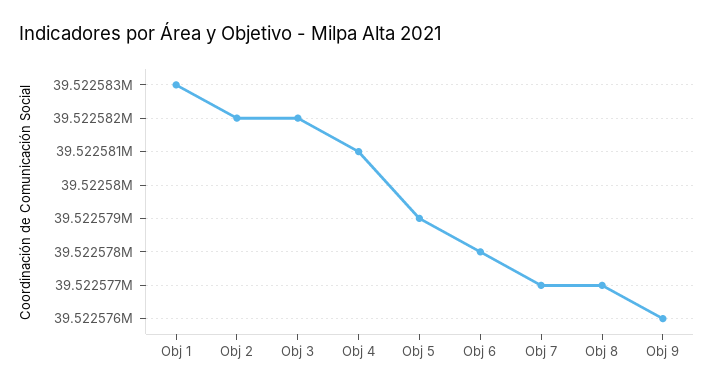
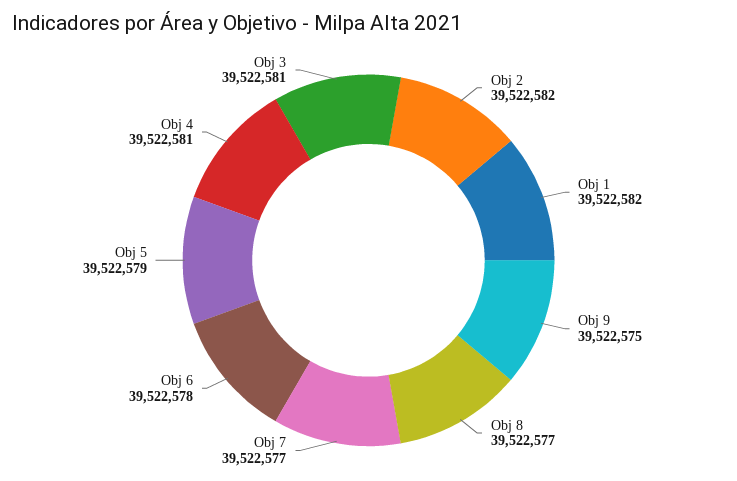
Obj 1: 39522583 -> 39522582
Obj 3: 39522582 -> 39522581
Obj 9: 39522576 -> 39522575

